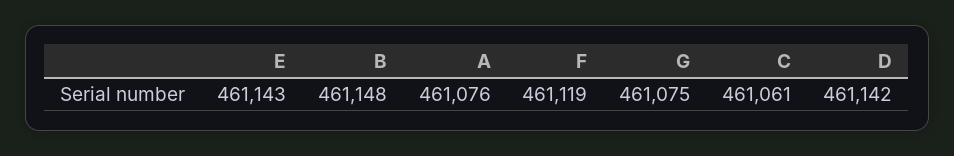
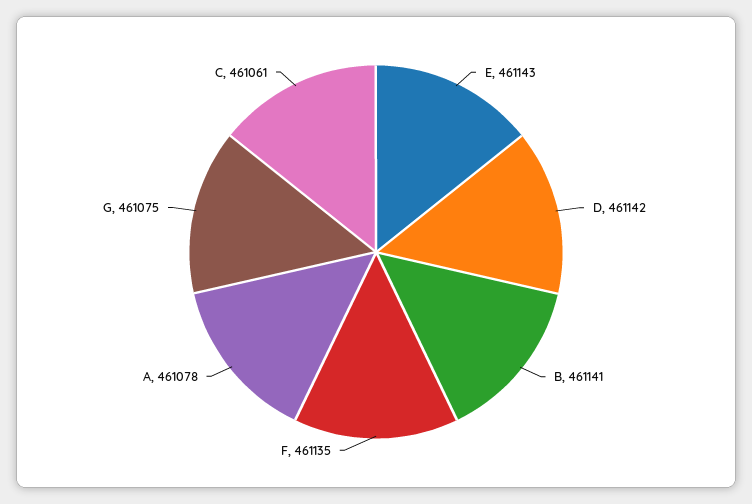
B: 461148 -> 461141
A: 461076 -> 461078
F: 461119 -> 461135

